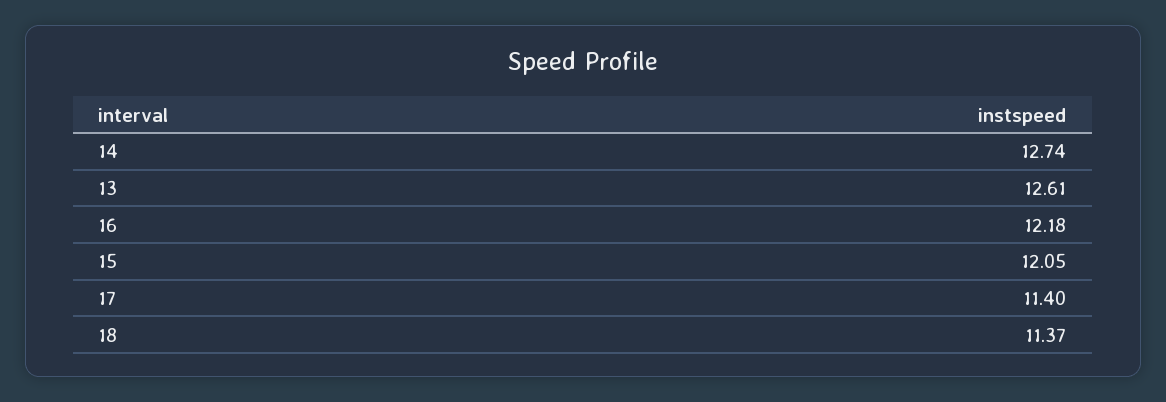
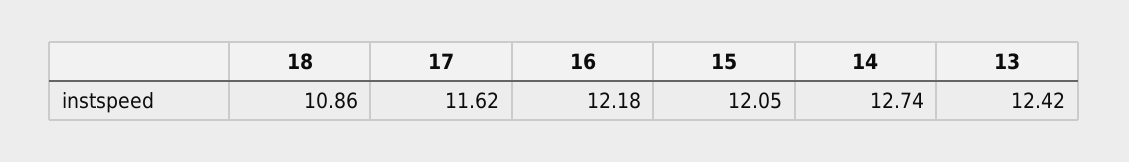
13: 12.61 -> 12.42
17: 11.4 -> 11.62
18: 11.37 -> 10.86

